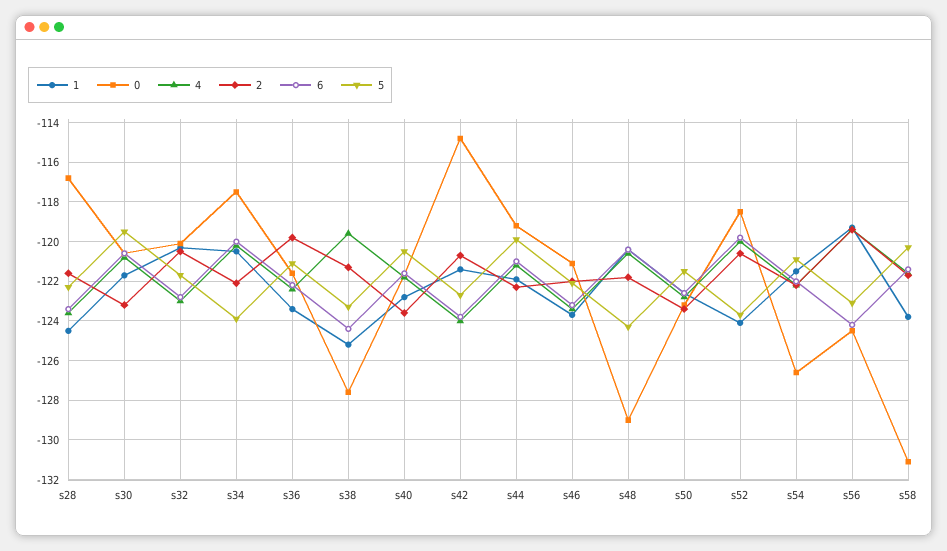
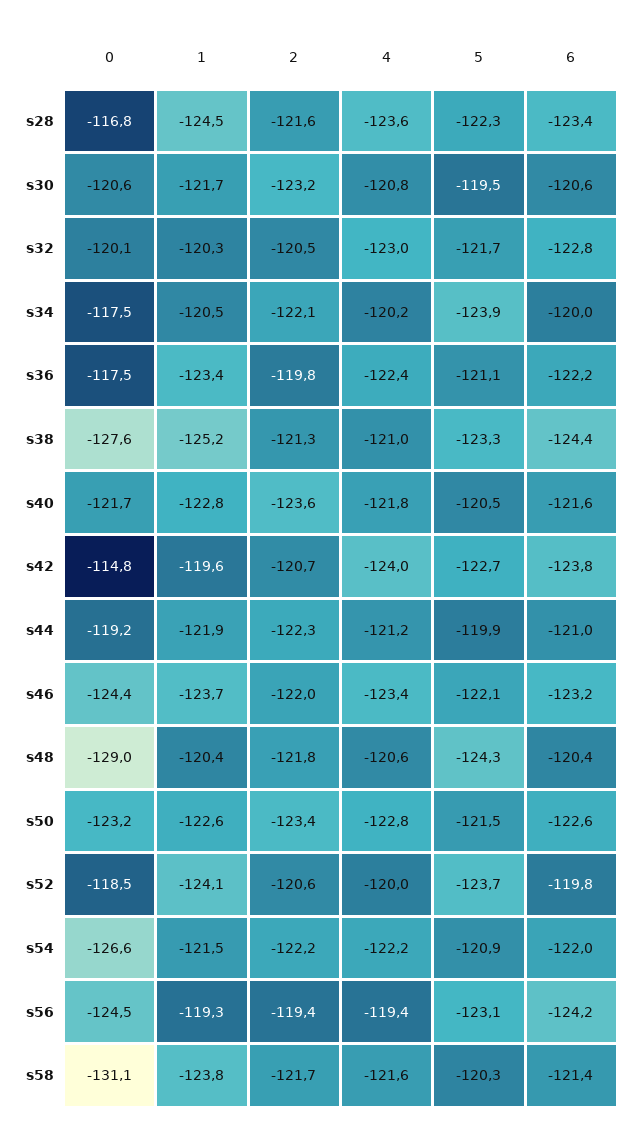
0, s36: -121.5 -> -117.5
4, s38: -119.5 -> -121
1, s42: -121.5 -> -119.6
0, s46: -121 -> -124.4

